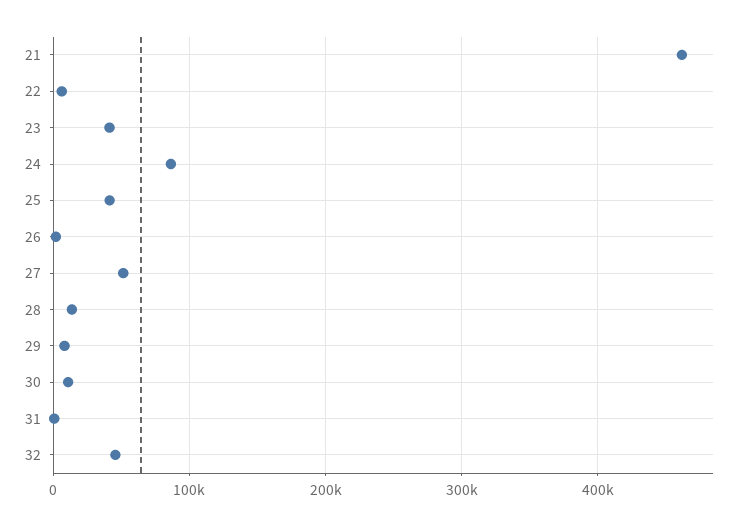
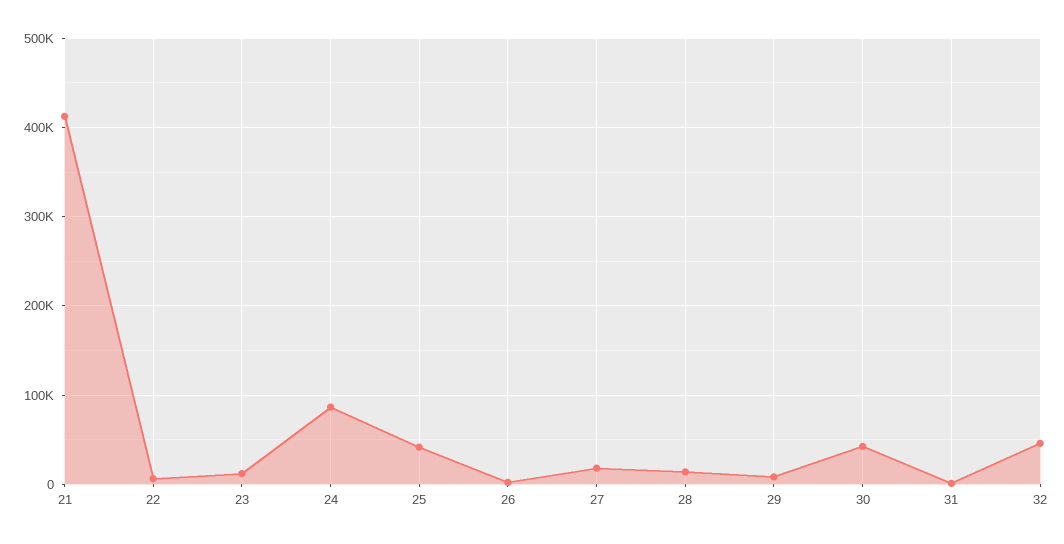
21: 460000 -> 410000
23: 40000 -> 10000
27: 50000 -> 20000
30: 10000 -> 40000

